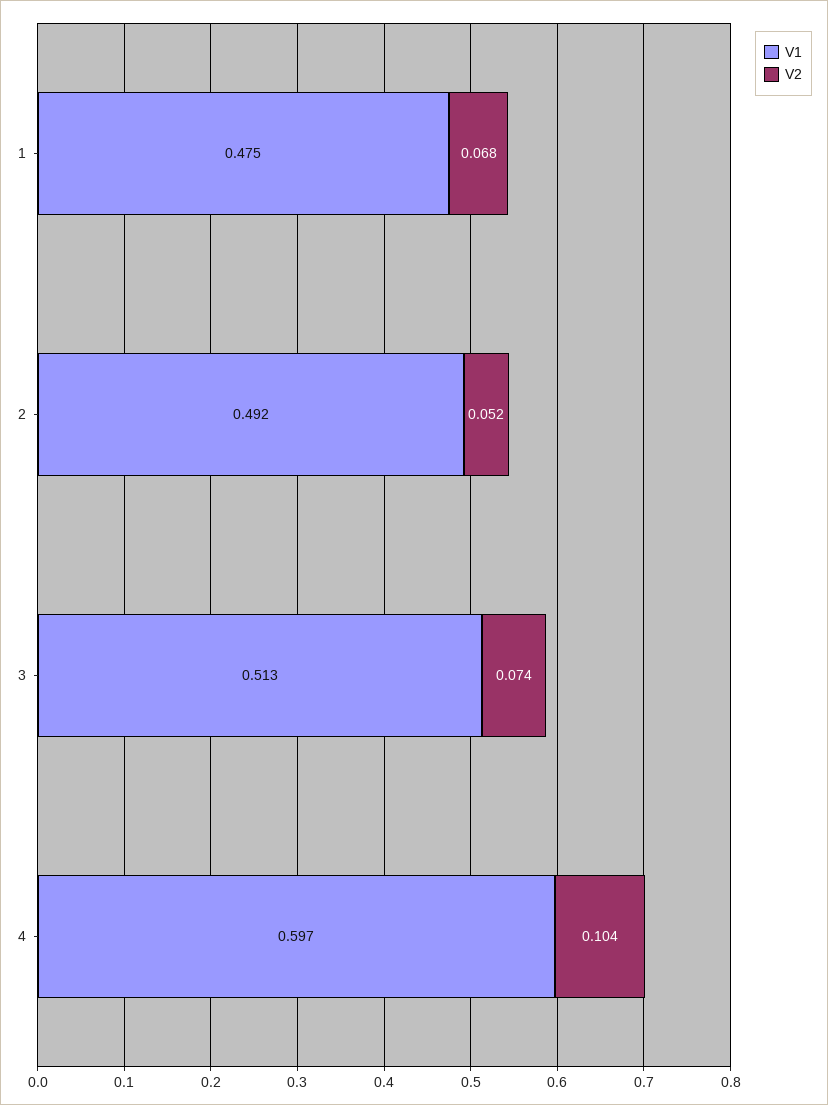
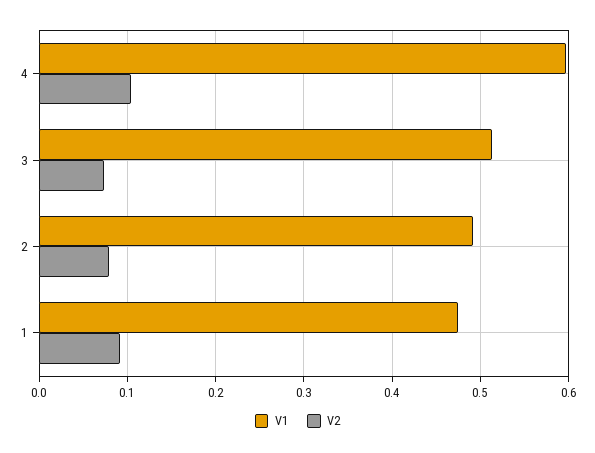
V2, 1: 0.068 -> 0.09
V2, 2: 0.052 -> 0.08

